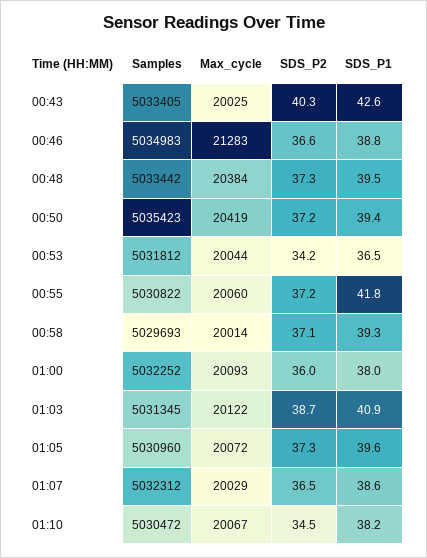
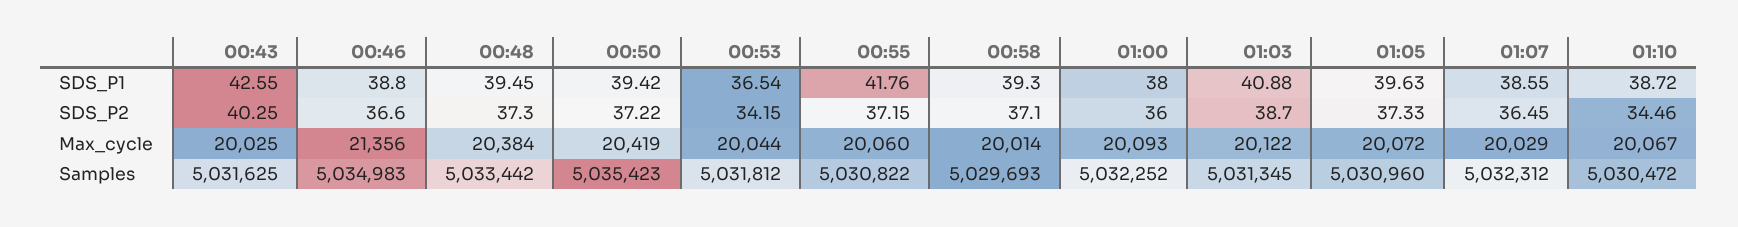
Samples, 00:43: 5033405 -> 5031625
Max_cycle, 00:46: 21283 -> 21356
SDS_P1, 01:10: 38.2 -> 38.72

